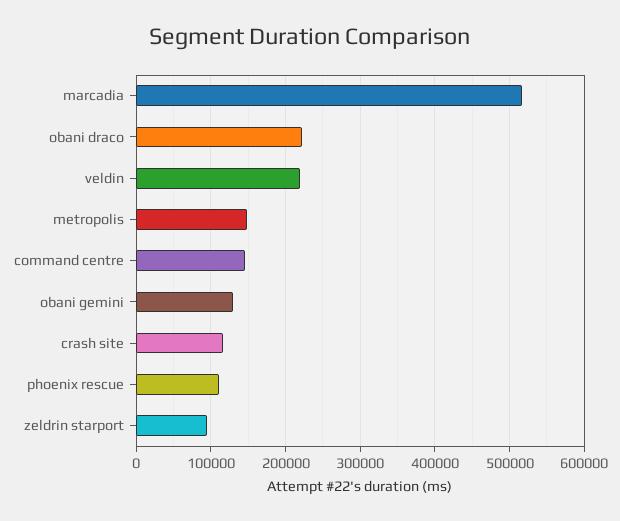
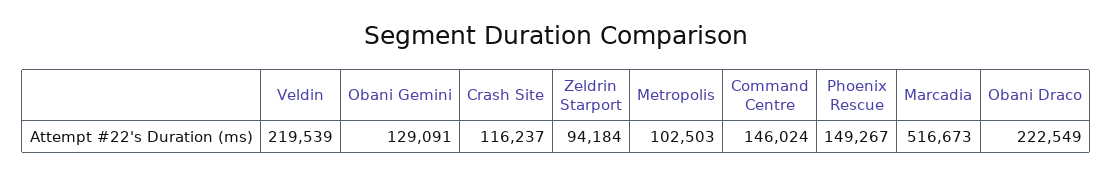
metropolis: 150000 -> 102503
phoenix rescue: 110000 -> 149267

